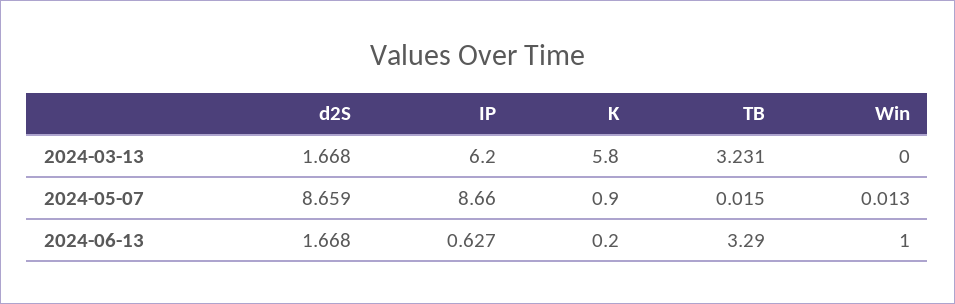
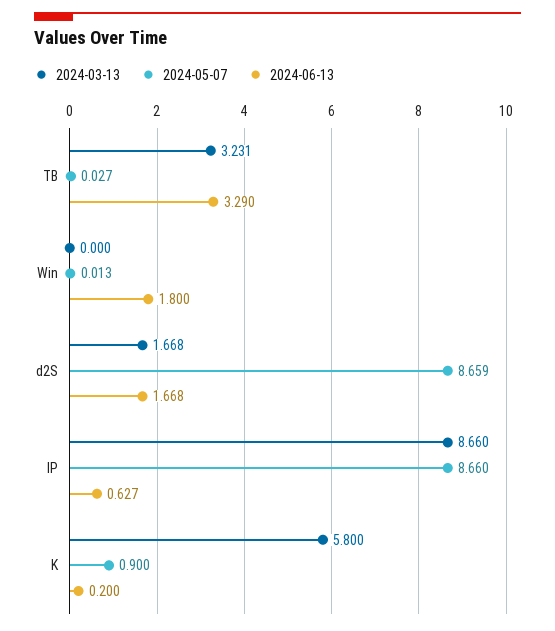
2024-03-13, IP: 6.2 -> 8.66
2024-05-07, TB: 0.015 -> 0.027
2024-06-13, Win: 1 -> 1.8

